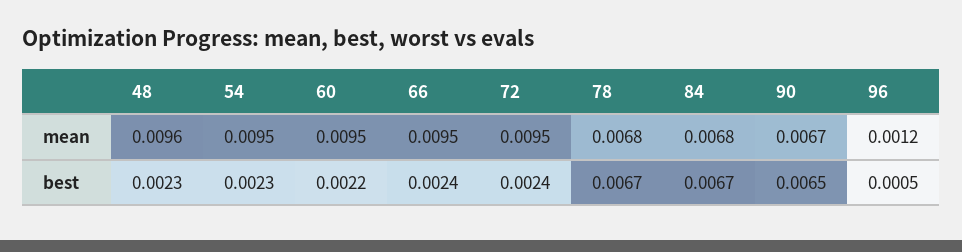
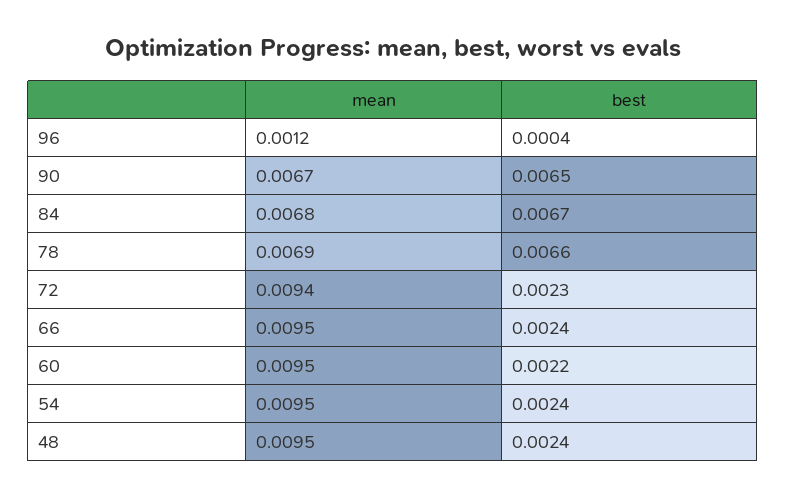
48, mean: 0.0096 -> 0.0095
72, mean: 0.0095 -> 0.0094
78, mean: 0.0068 -> 0.0069
48, best: 0.0023 -> 0.0024
54, best: 0.0023 -> 0.0024
72, best: 0.0024 -> 0.0023
78, best: 0.0067 -> 0.0066
96, best: 0.0005 -> 0.0004

